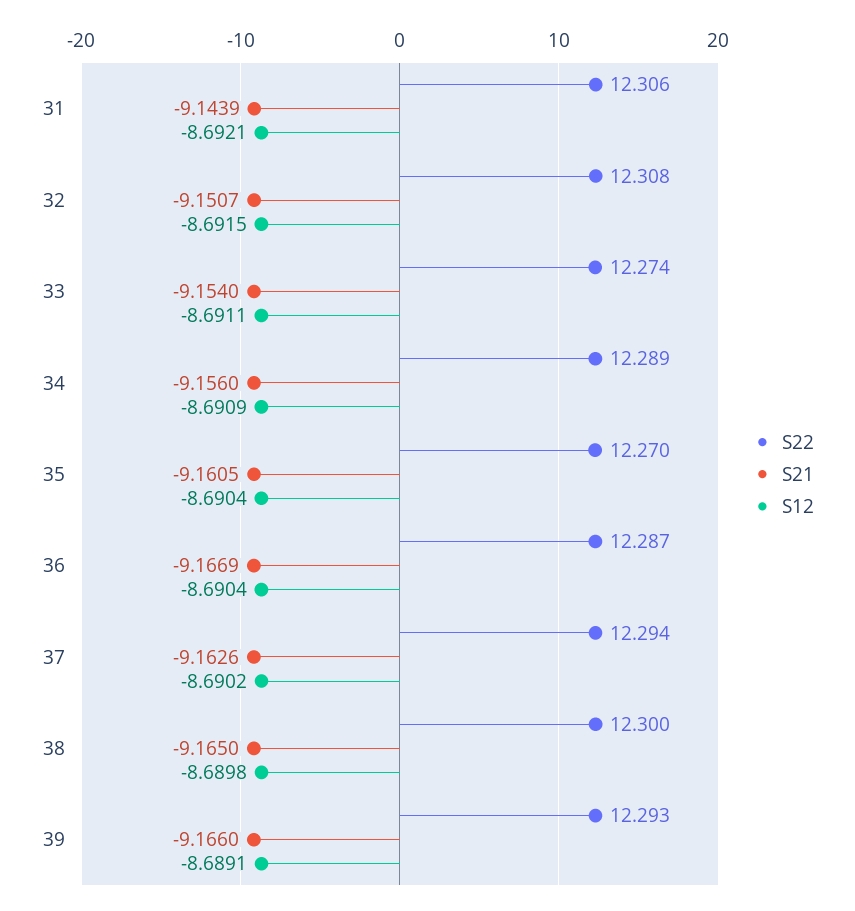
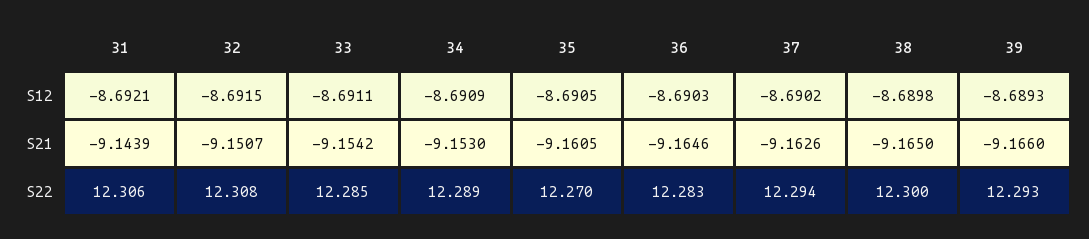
S22, 33: 12.274 -> 12.285
S21, 33: -9.154 -> -9.1542
S21, 34: -9.156 -> -9.153
S12, 35: -8.6904 -> -8.6905
S22, 36: 12.287 -> 12.283
S21, 36: -9.1669 -> -9.1646
S12, 36: -8.6904 -> -8.6903
S12, 39: -8.6891 -> -8.6893

